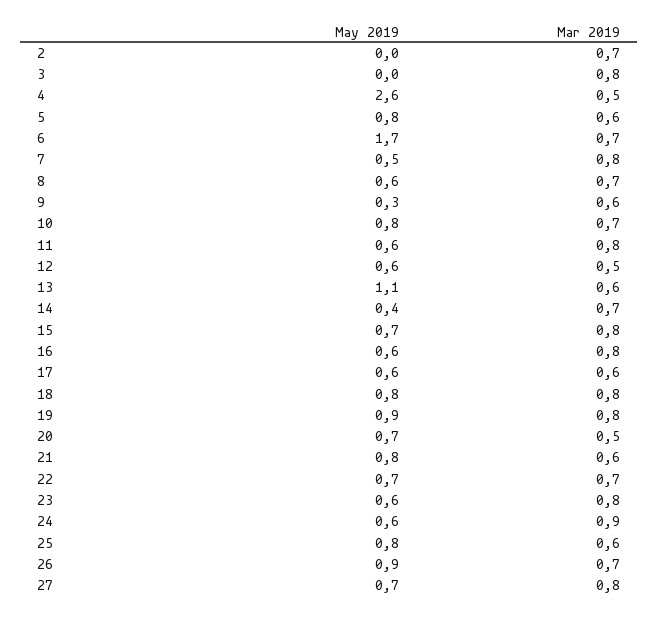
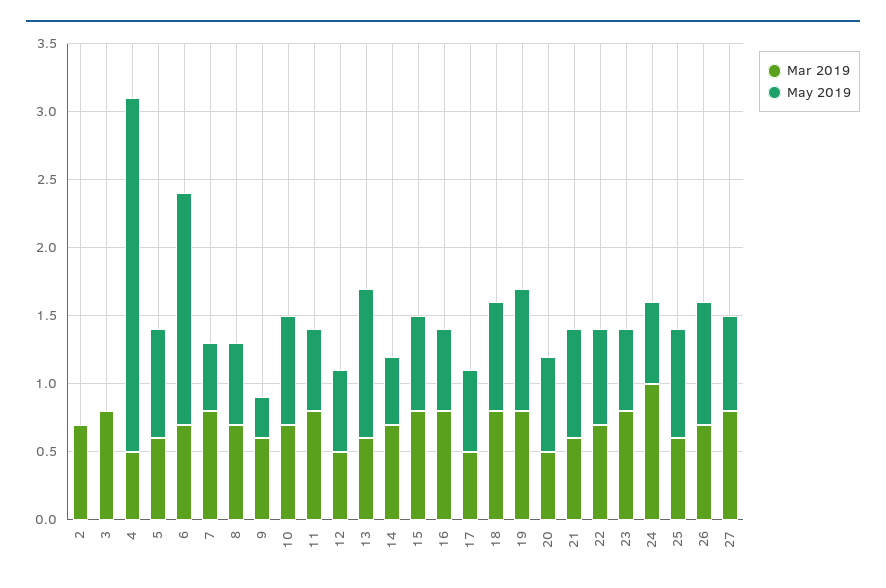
May 2019, 14: 0.4 -> 0.5
Mar 2019, 17: 0.6 -> 0.5
Mar 2019, 24: 0.9 -> 1

